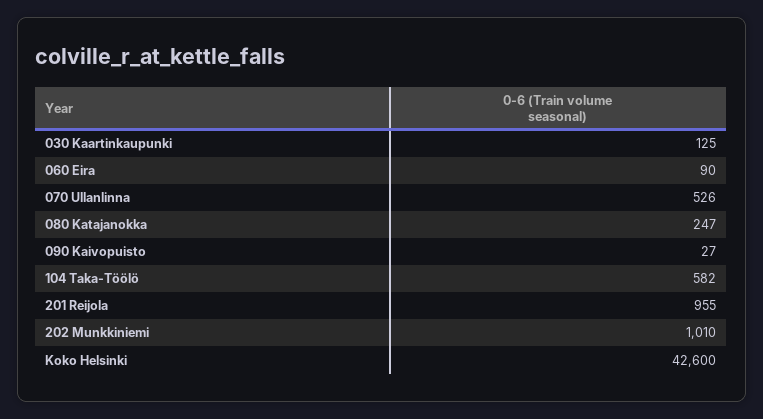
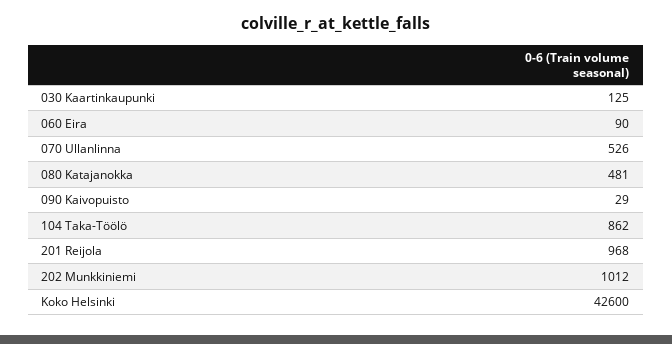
080 Katajanokka: 247 -> 481
090 Kaivopuisto: 27 -> 29
104 Taka-Töölö: 582 -> 862
201 Reijola: 955 -> 968
202 Munkkiniemi: 1010 -> 1012

